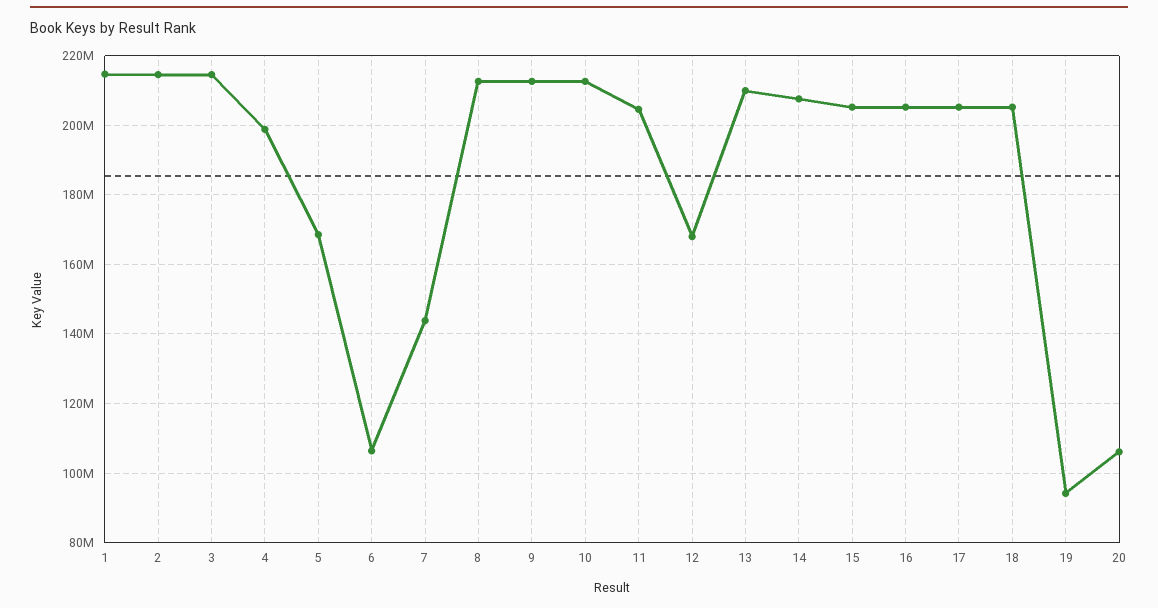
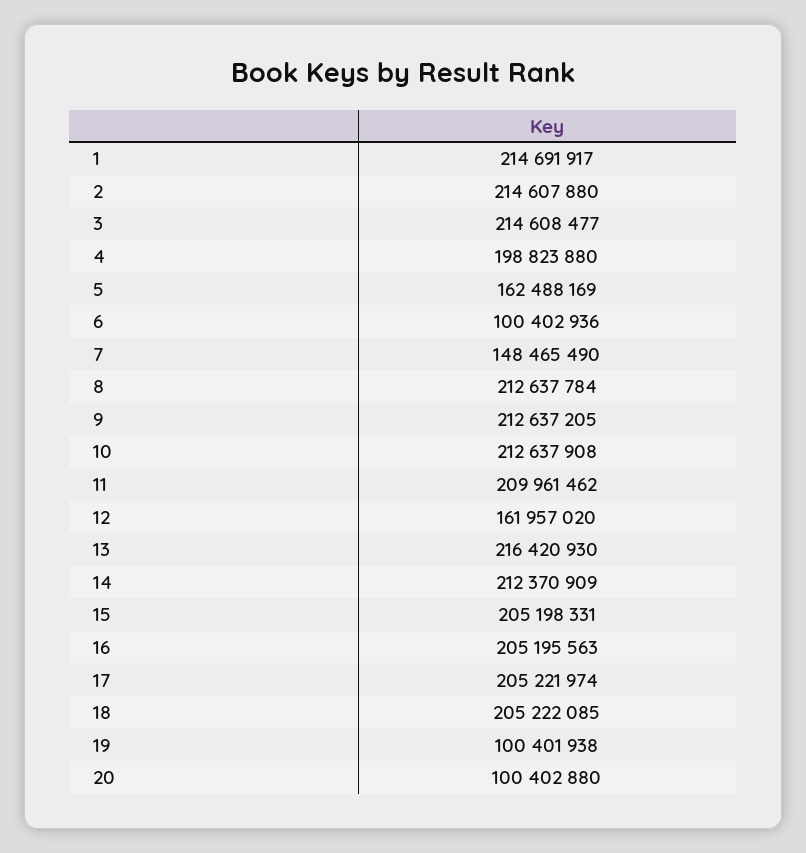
5: 168000000 -> 162488169
6: 106000000 -> 100402936
7: 144000000 -> 148465490
11: 204000000 -> 209961462
12: 168000000 -> 161957020
13: 210000000 -> 216420930
14: 208000000 -> 212370909
19: 94000000 -> 100401938
20: 106000000 -> 100402880

